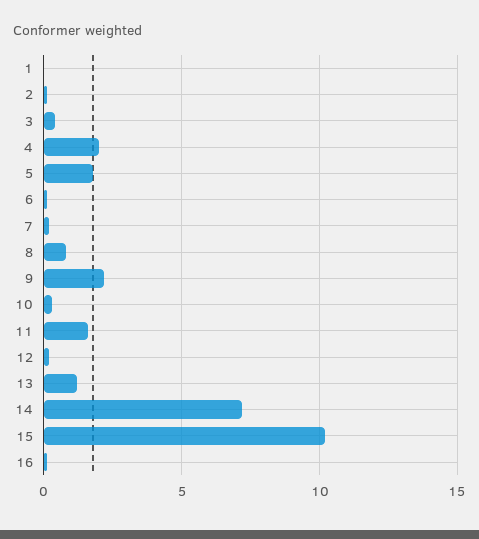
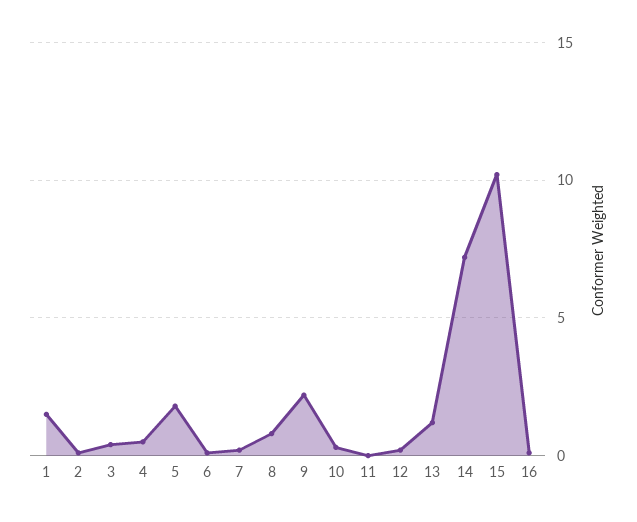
1: 0 -> 1.5
4: 2 -> 0.5
11: 1.5 -> 0

